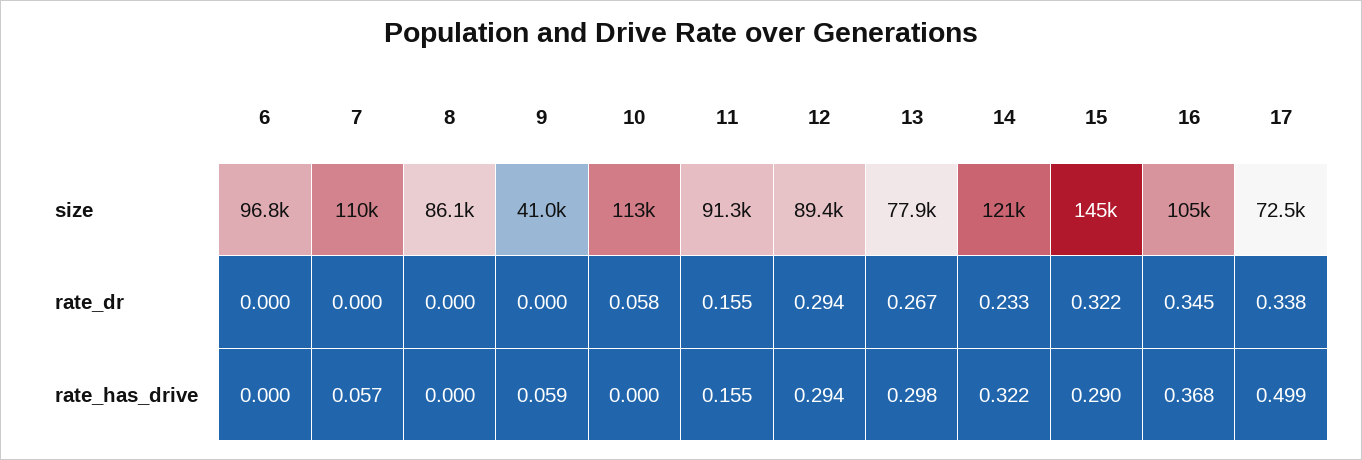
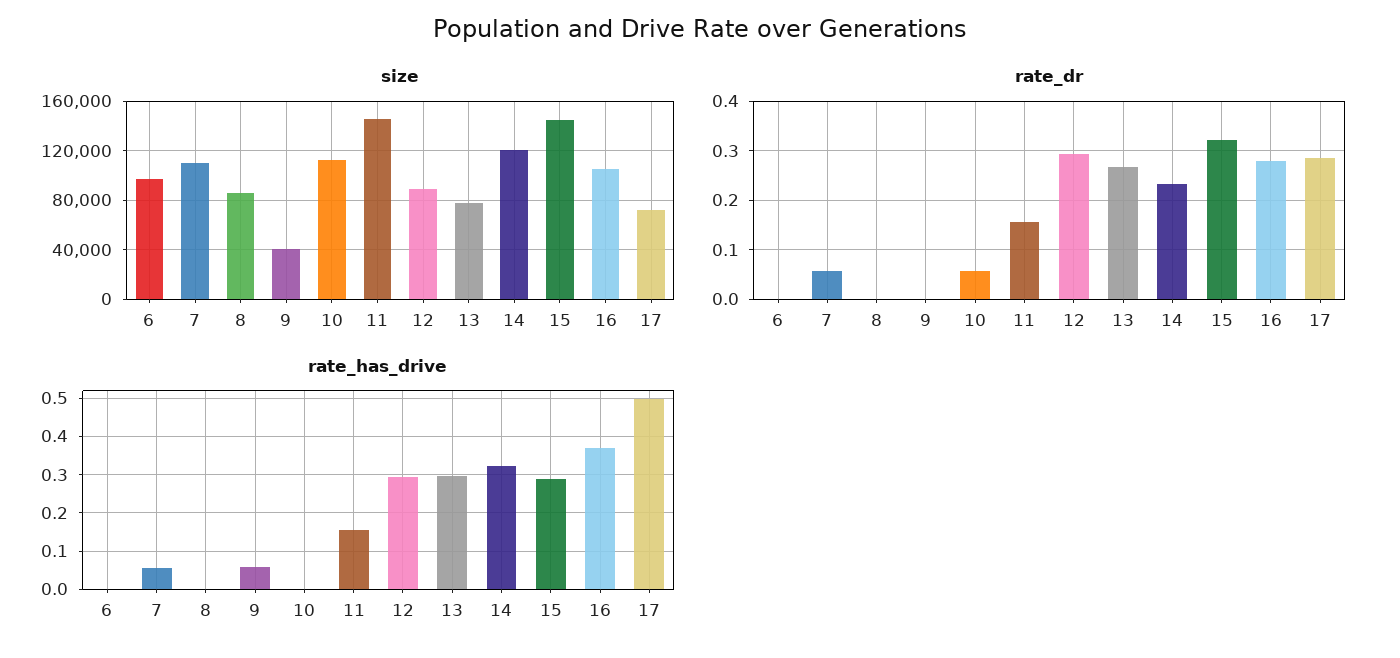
size, 11: 91300 -> 145000
rate_dr, 7: 0 -> 0.06
rate_dr, 16: 0.345 -> 0.28
rate_dr, 17: 0.338 -> 0.28

